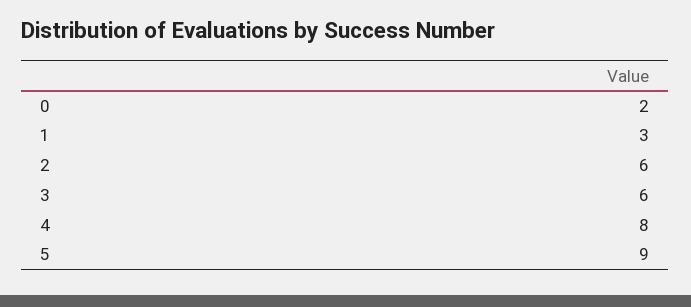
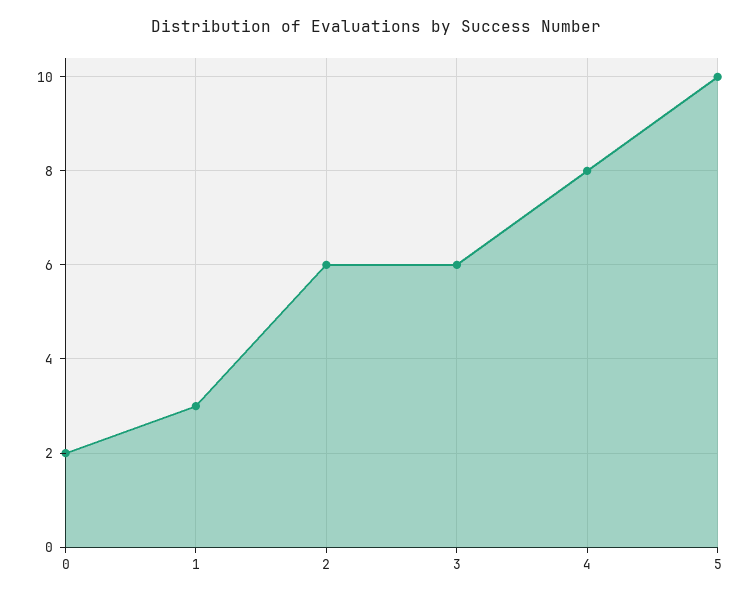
5: 9 -> 10

